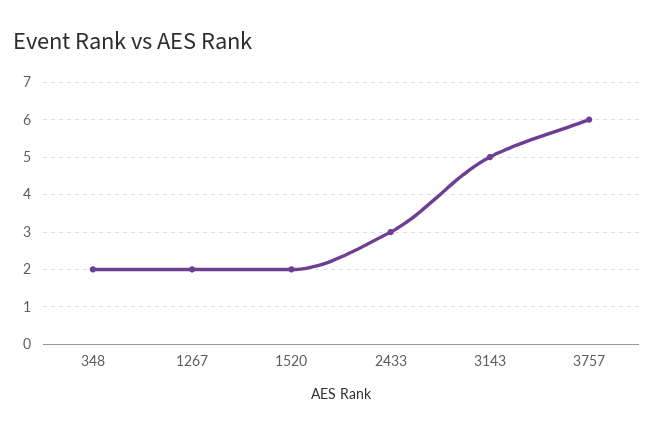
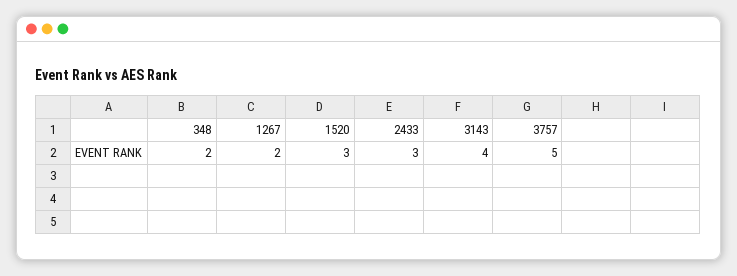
1520: 2 -> 3
3143: 5 -> 4
3757: 6 -> 5

